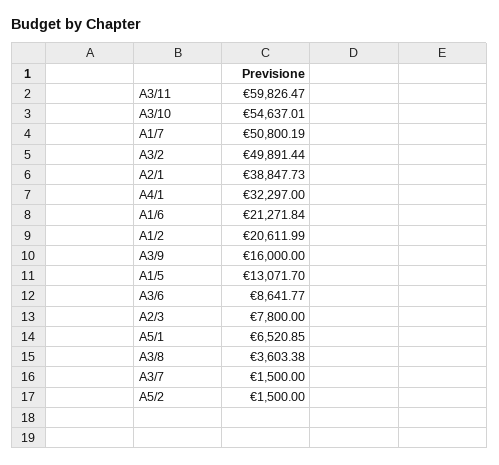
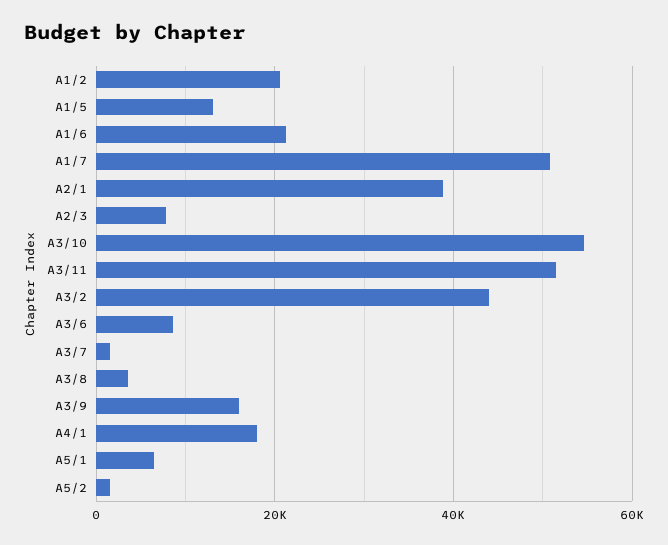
A3/11: 59826.47 -> 52000
A3/2: 49891.44 -> 44000
A4/1: 32297 -> 18000

